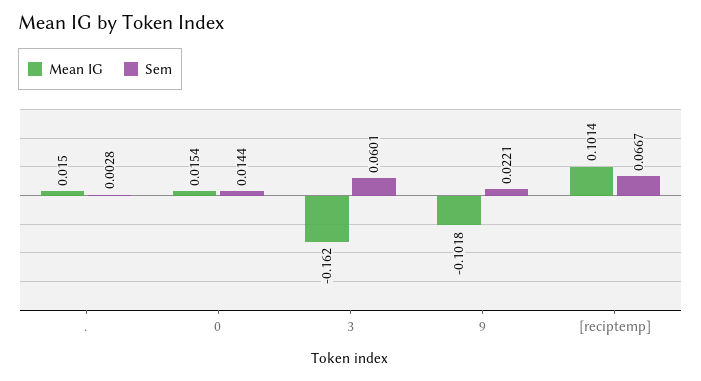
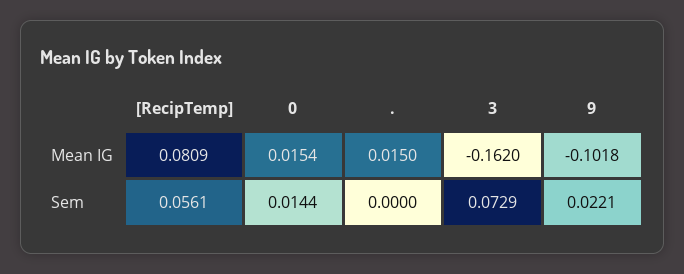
Sem, .: 0.0028 -> 0
Sem, 3: 0.0601 -> 0.0729
Mean IG, [reciptemp]: 0.1014 -> 0.0809
Sem, [reciptemp]: 0.0667 -> 0.0561

